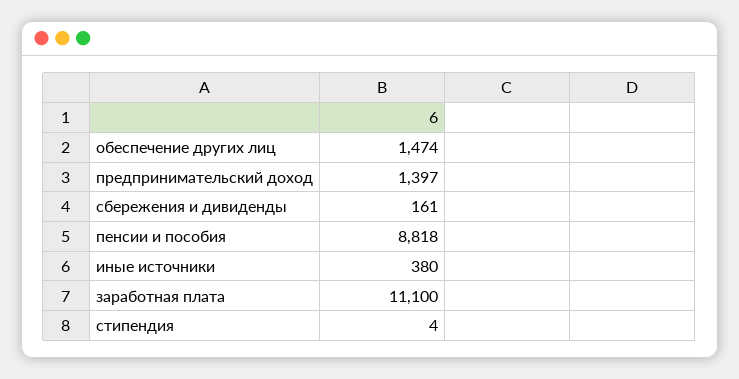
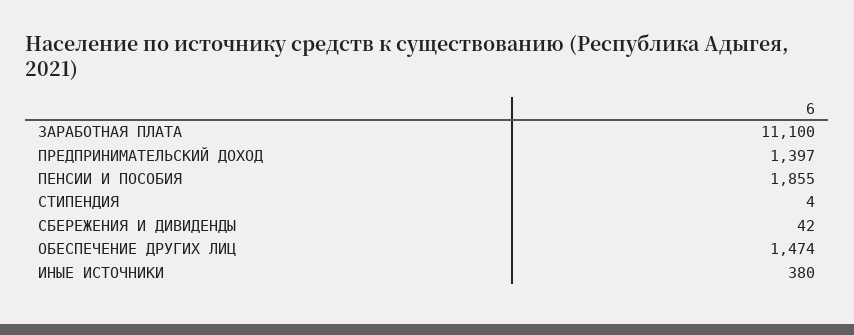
сбережения и дивиденды: 161 -> 42
пенсии и пособия: 8818 -> 1855

